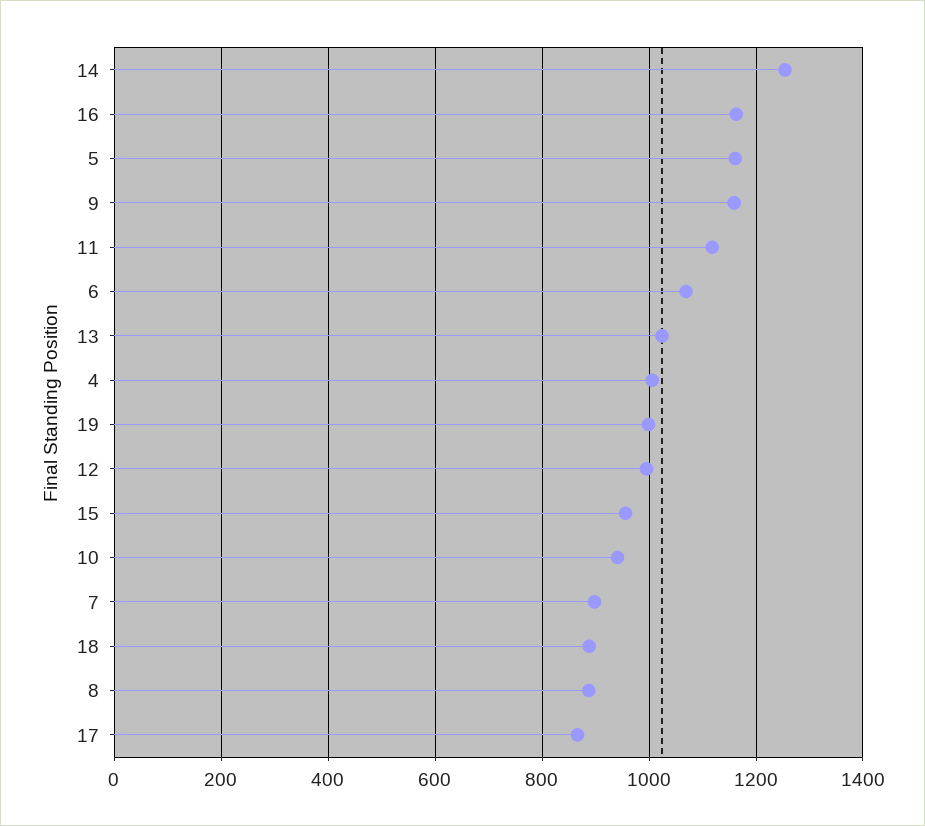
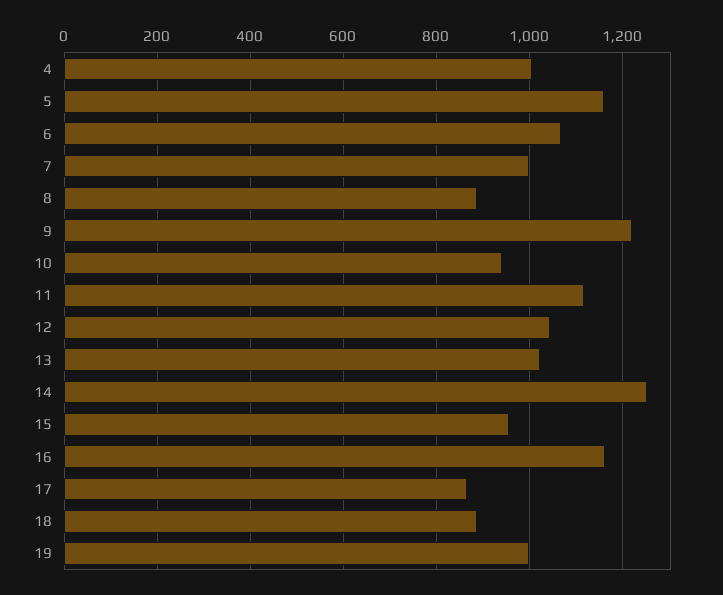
9: 1160 -> 1220
12: 1000 -> 1040
7: 900 -> 1000

